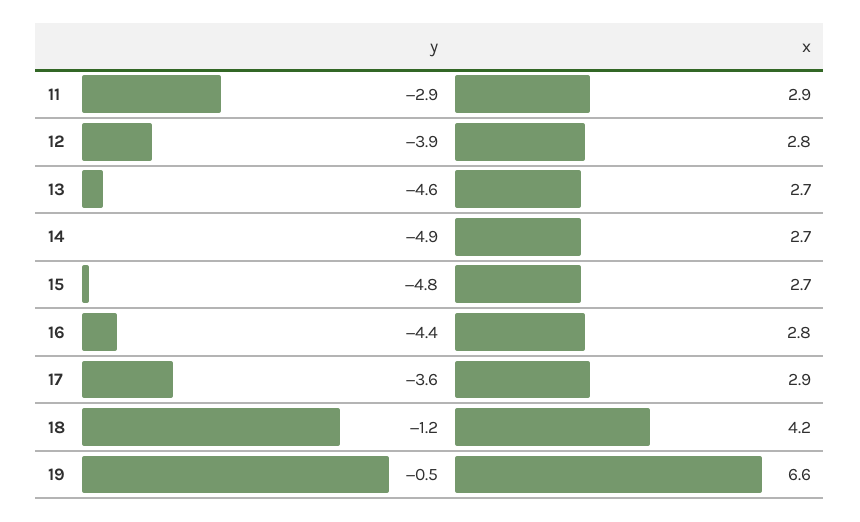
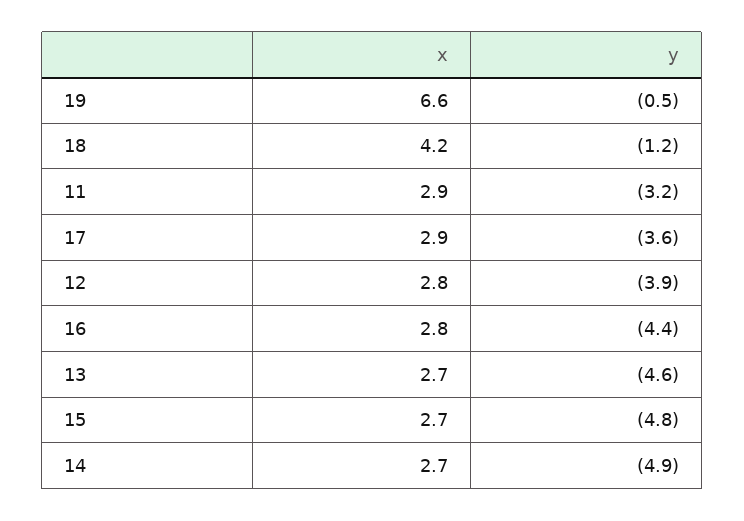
y, 11: -2.9 -> -3.2

